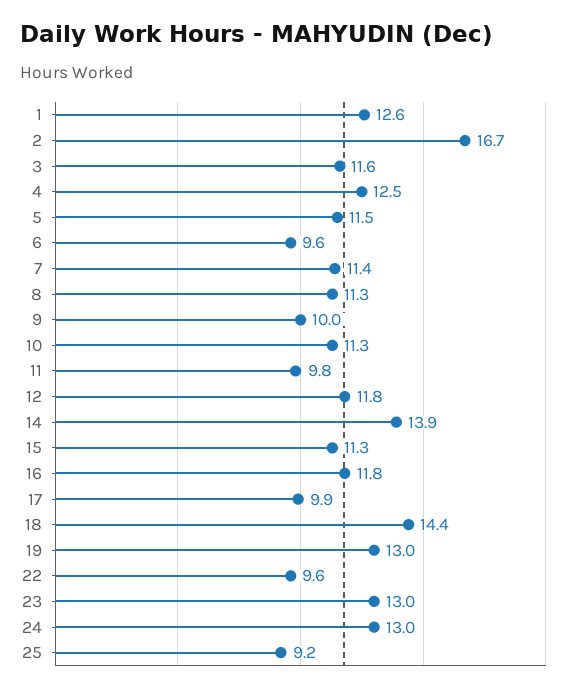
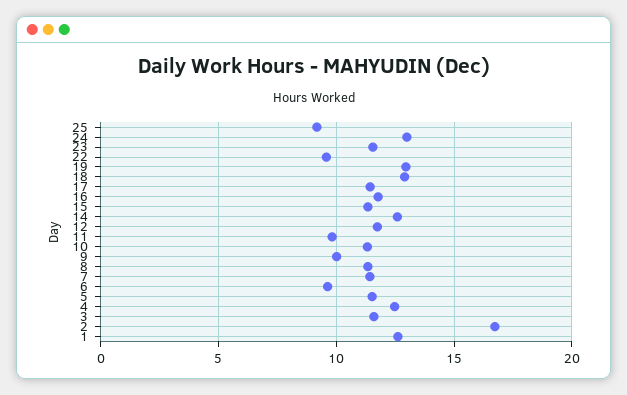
14: 13.9 -> 12.5
17: 9.9 -> 11.5
18: 14.4 -> 13
23: 13 -> 11.5

